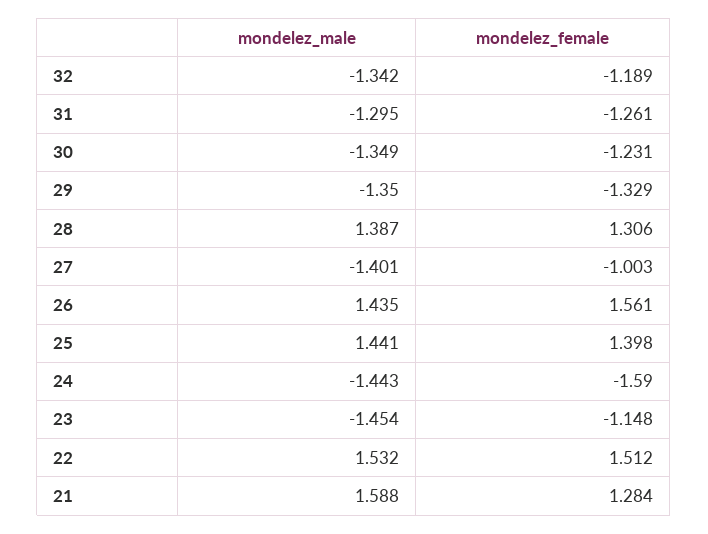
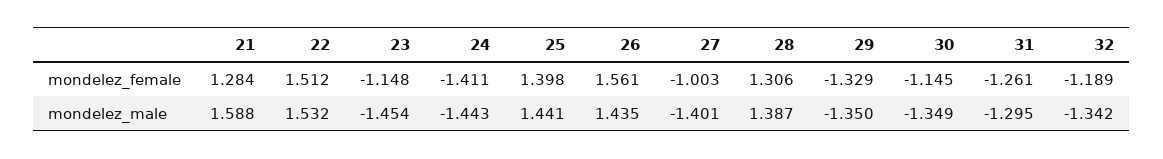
mondelez_female, 30: -1.231 -> -1.145
mondelez_female, 24: -1.59 -> -1.411

